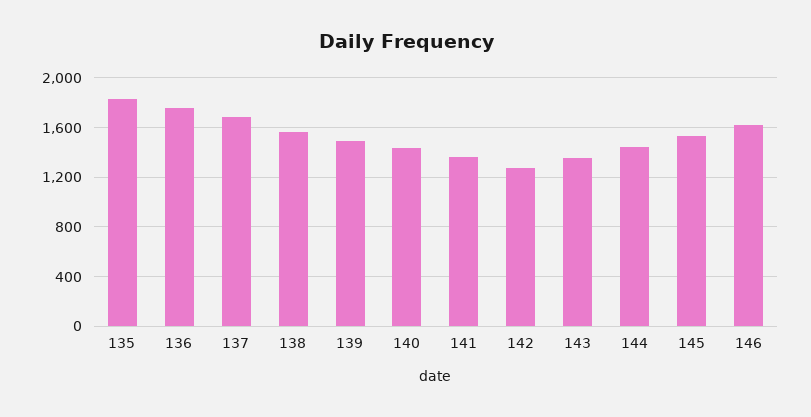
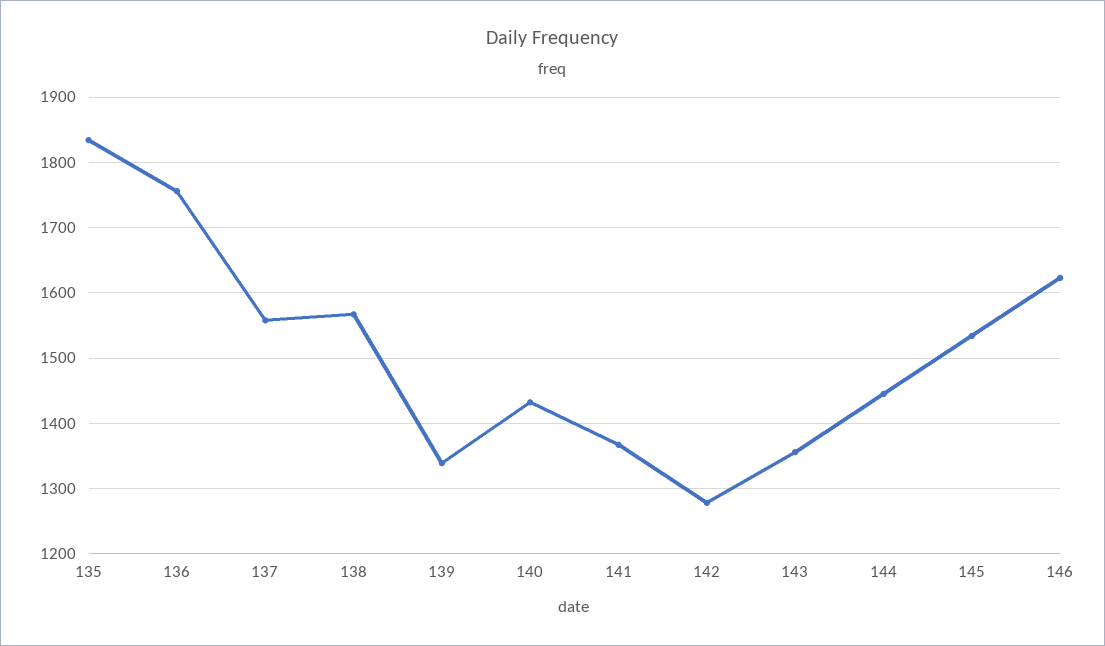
137: 1700 -> 1560
139: 1500 -> 1340

